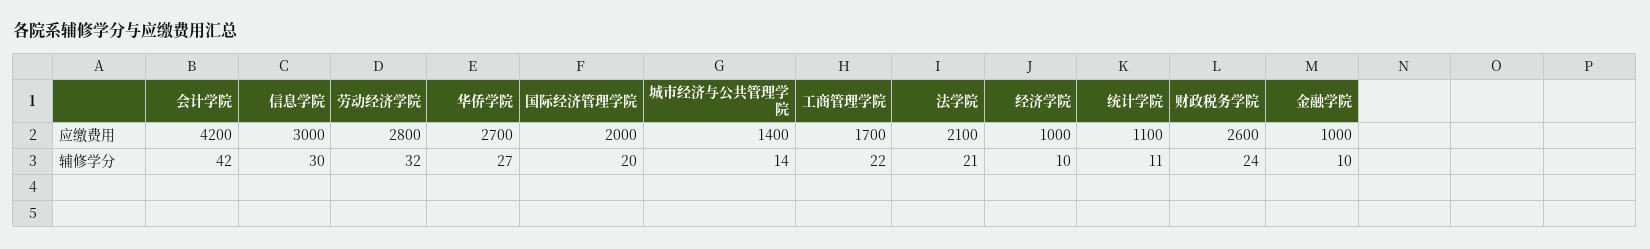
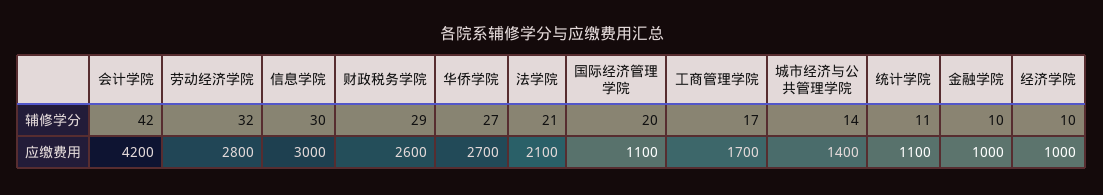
国际经济管理学院, 应缴费用: 2000 -> 1100
工商管理学院, 辅修学分: 22 -> 17
财政税务学院, 辅修学分: 24 -> 29

